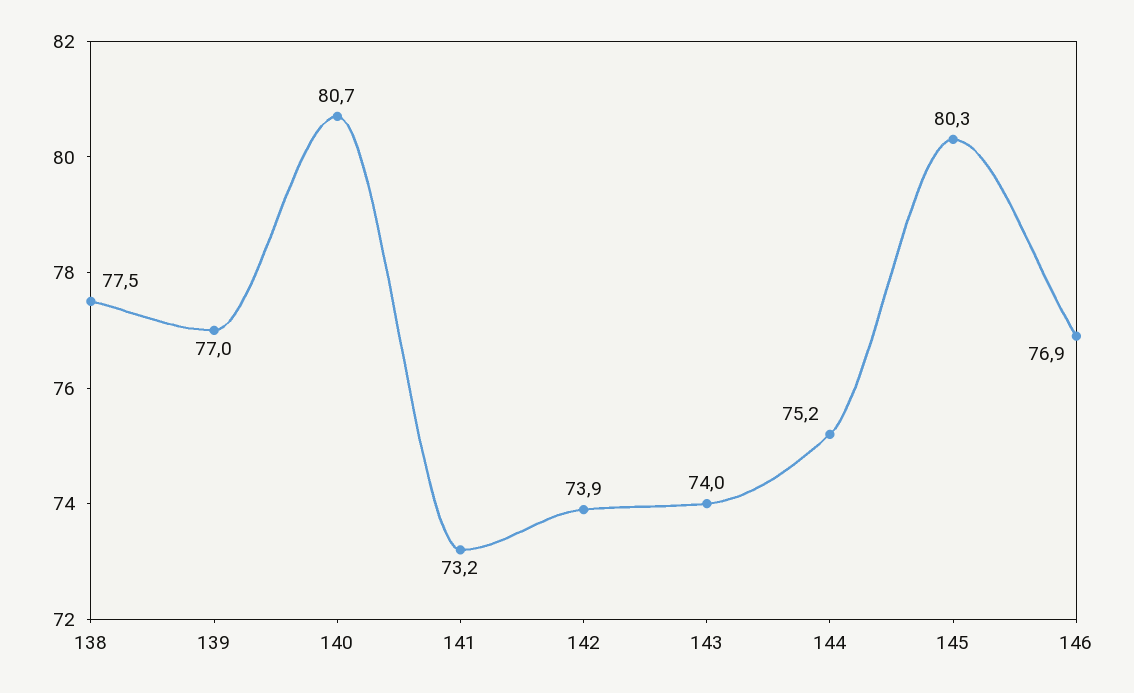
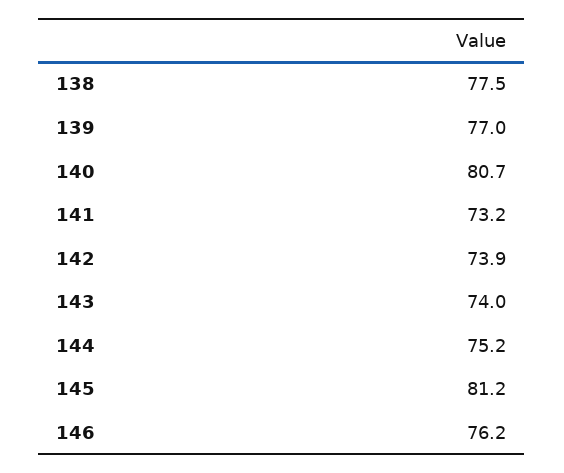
145: 80.3 -> 81.2
146: 76.9 -> 76.2

